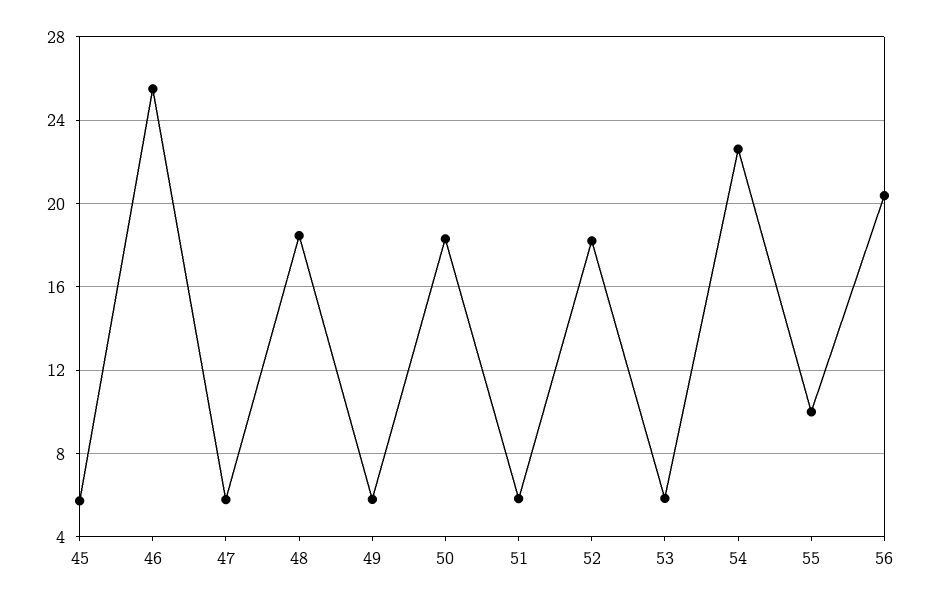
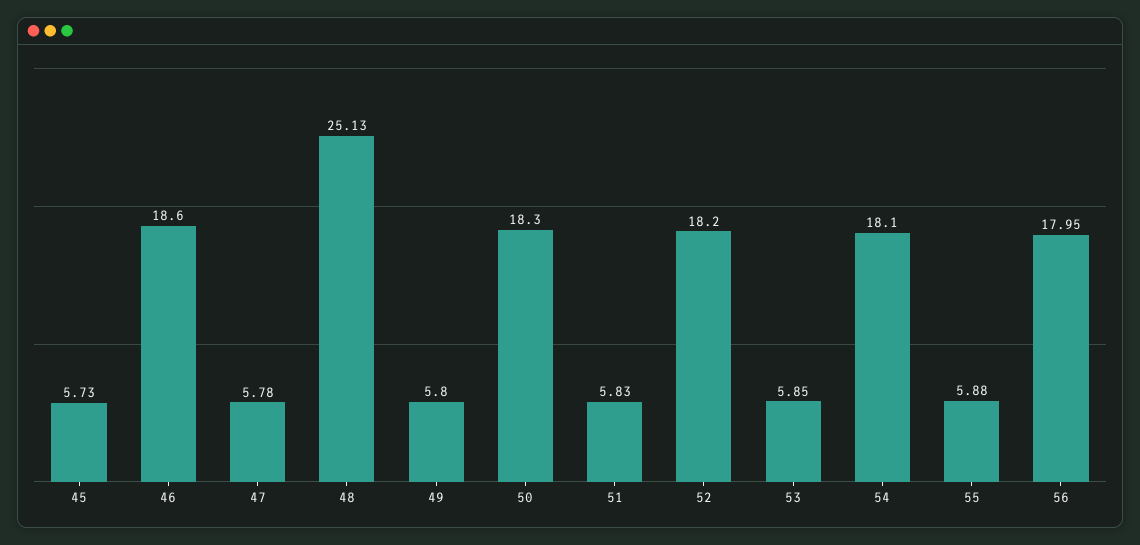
46: 25.5 -> 18.6
48: 18.5 -> 25.13
54: 22.5 -> 18.1
55: 10 -> 5.88
56: 20.5 -> 17.95

